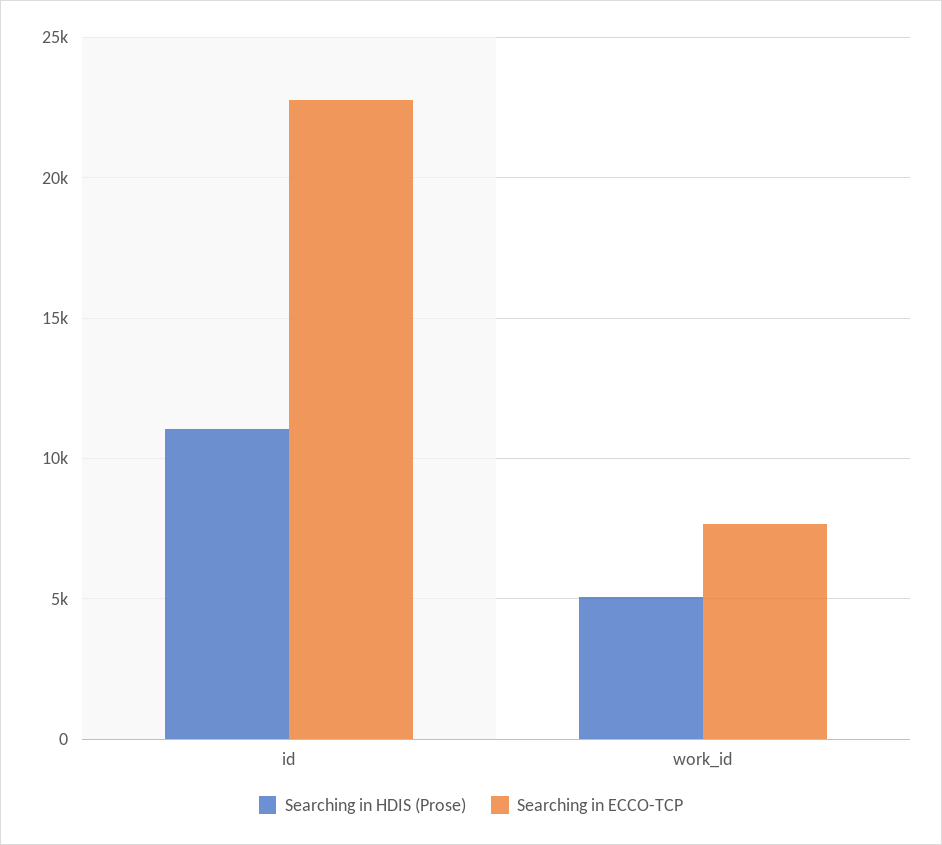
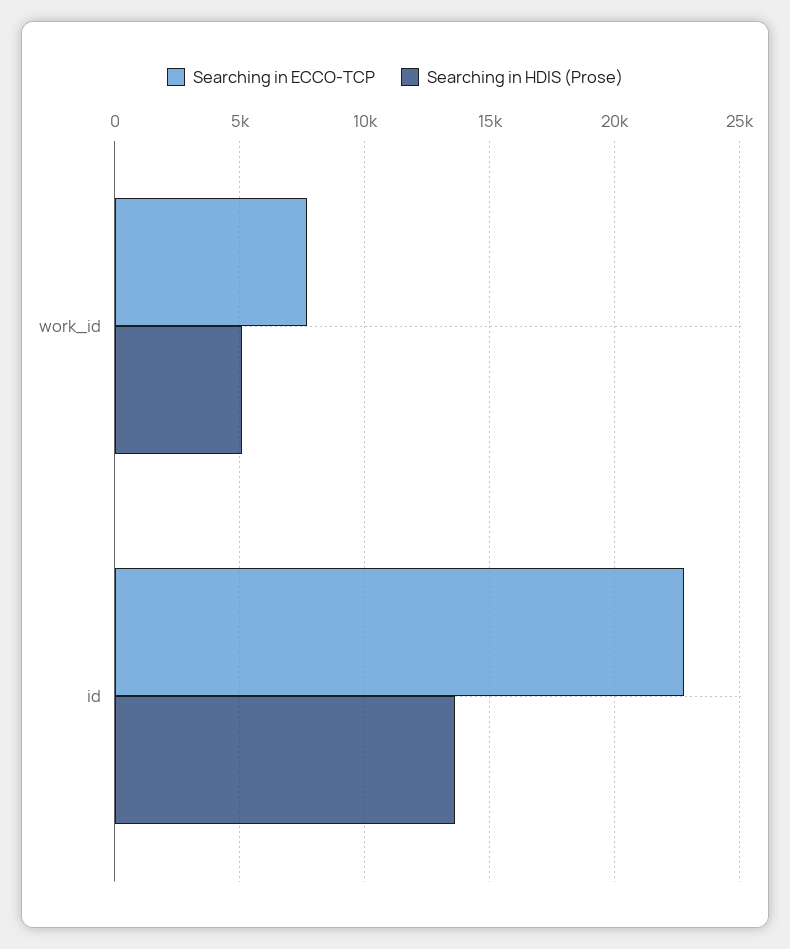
Searching in HDIS (Prose), id: 11000 -> 13500

